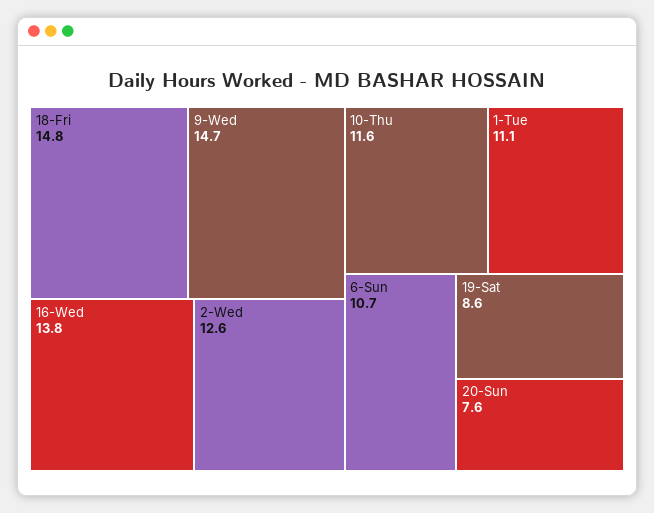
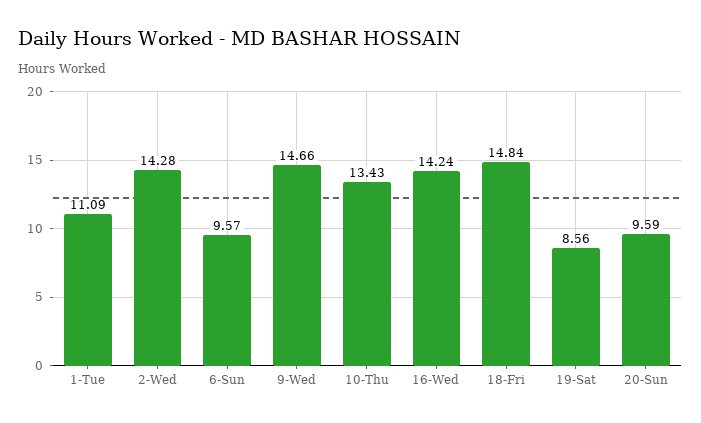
16-Wed: 13.8 -> 14.24
2-Wed: 12.6 -> 14.28
10-Thu: 11.6 -> 13.43
6-Sun: 10.7 -> 9.57
20-Sun: 7.6 -> 9.59

